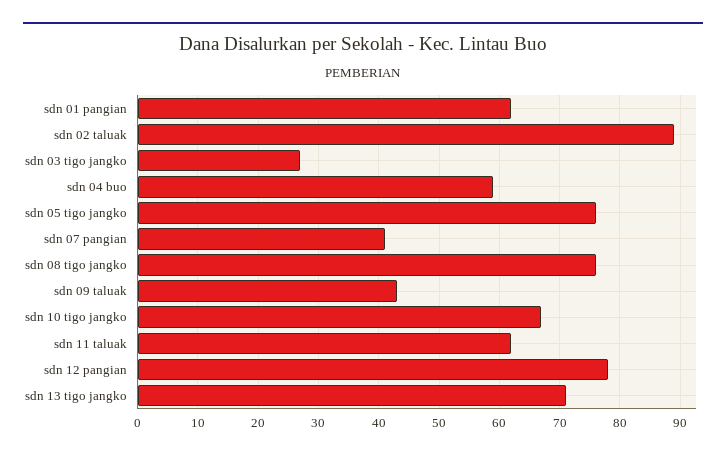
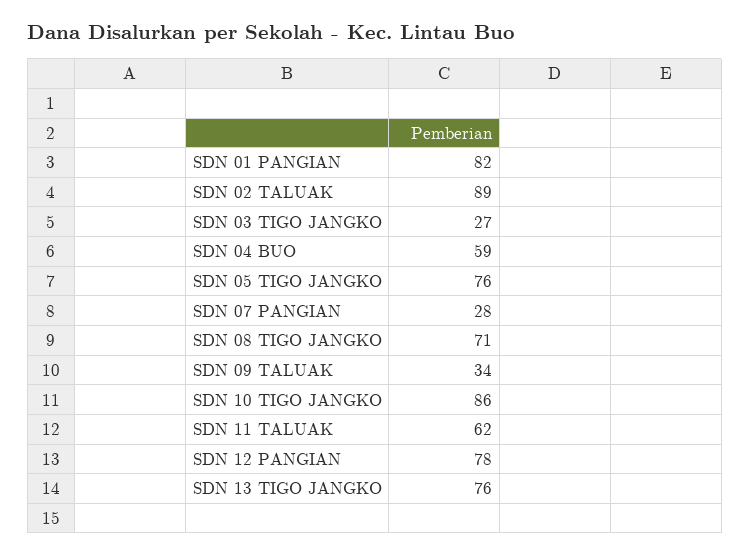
sdn 01 pangian: 62 -> 82
sdn 07 pangian: 41 -> 28
sdn 08 tigo jangko: 76 -> 71
sdn 09 taluak: 43 -> 34
sdn 10 tigo jangko: 67 -> 86
sdn 13 tigo jangko: 71 -> 76

